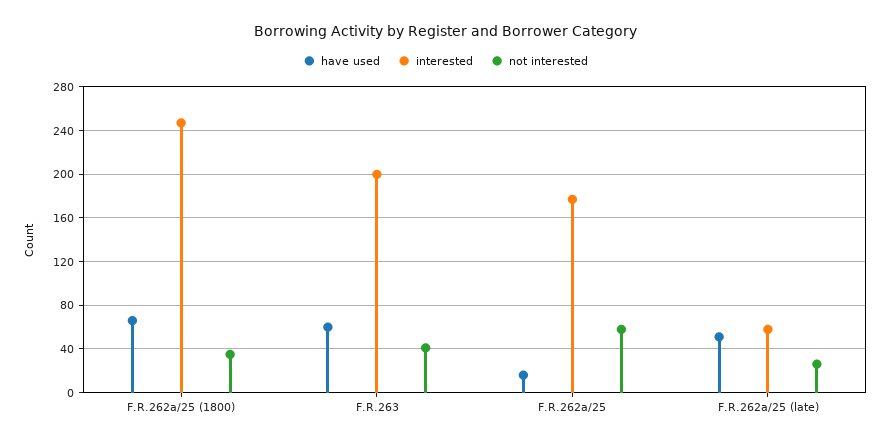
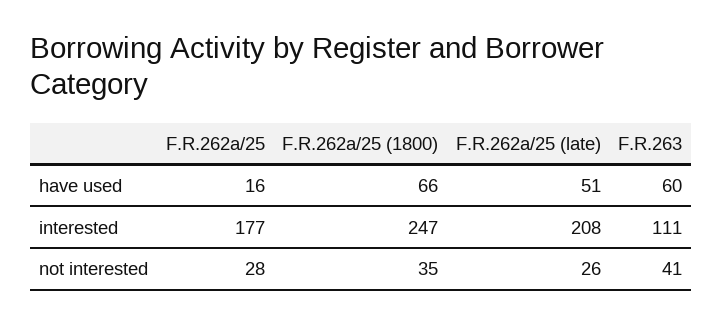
interested, F.R.263: 200 -> 111
not interested, F.R.262a/25: 60 -> 28
interested, F.R.262a/25 (late): 60 -> 208

